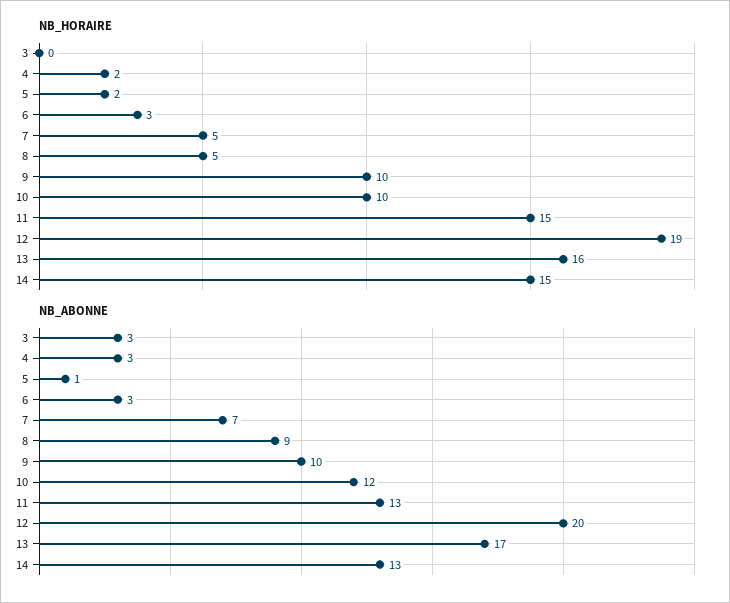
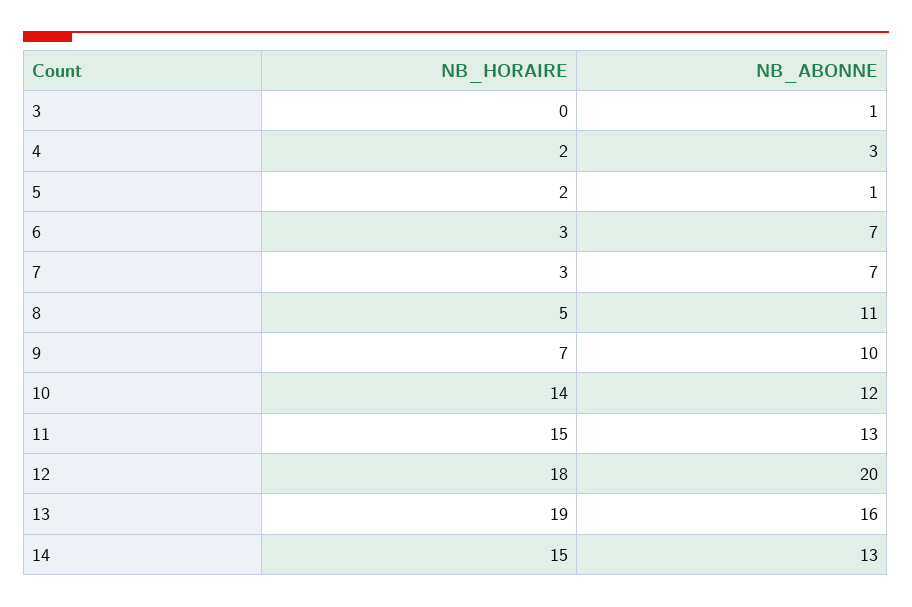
NB_HORAIRE, 7: 5 -> 3
NB_HORAIRE, 9: 10 -> 7
NB_HORAIRE, 10: 10 -> 14
NB_HORAIRE, 12: 19 -> 18
NB_HORAIRE, 13: 16 -> 19
NB_ABONNE, 3: 3 -> 1
NB_ABONNE, 6: 3 -> 7
NB_ABONNE, 8: 9 -> 11
NB_ABONNE, 13: 17 -> 16

